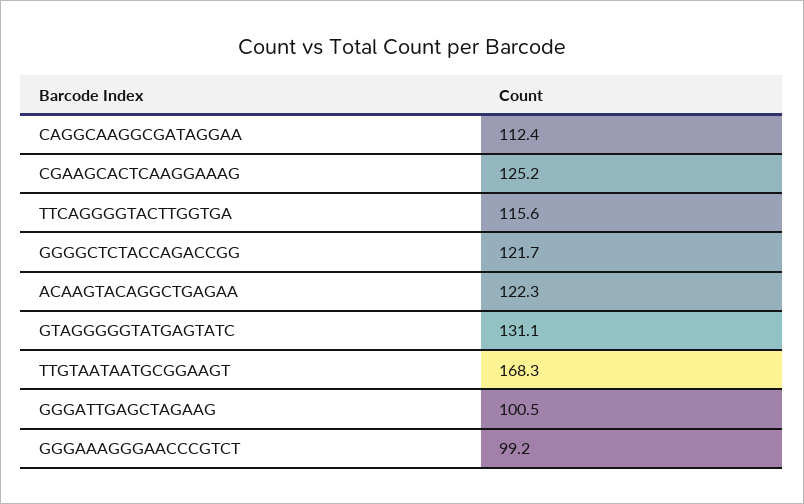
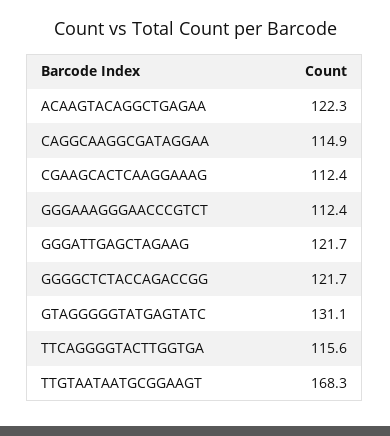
CAGGCAAGGCGATAGGAA: 112.4 -> 114.9
CGAAGCACTCAAGGAAAG: 125.2 -> 112.4
GGGATTGAGCTAGAAG: 100.5 -> 121.7
GGGAAAGGGAACCCGTCT: 99.2 -> 112.4

